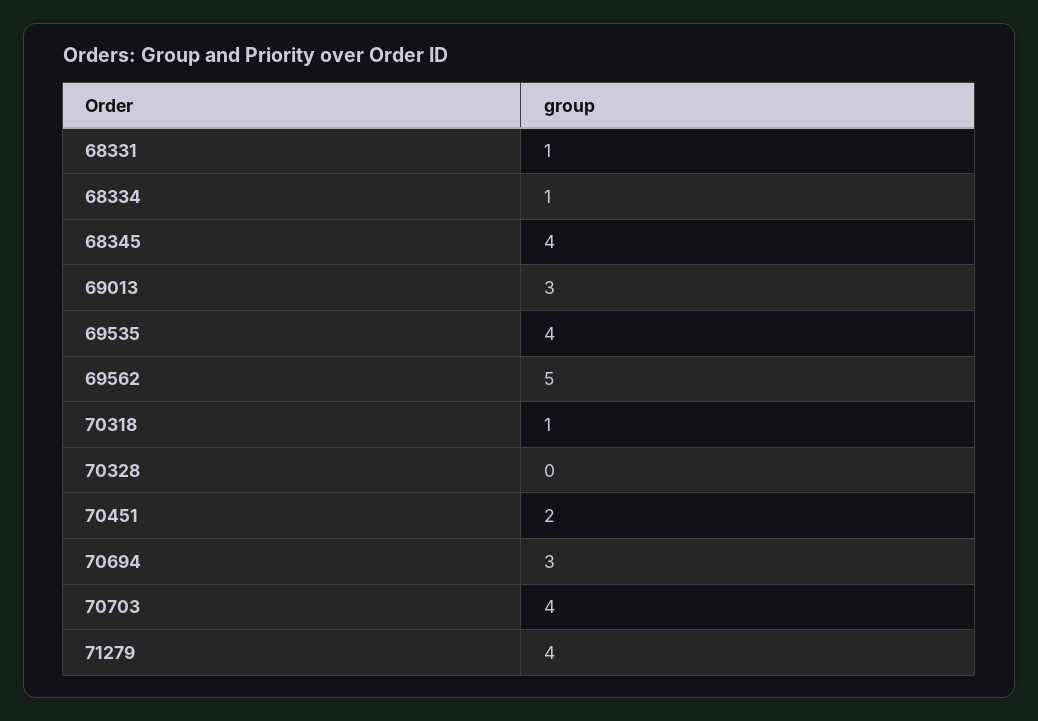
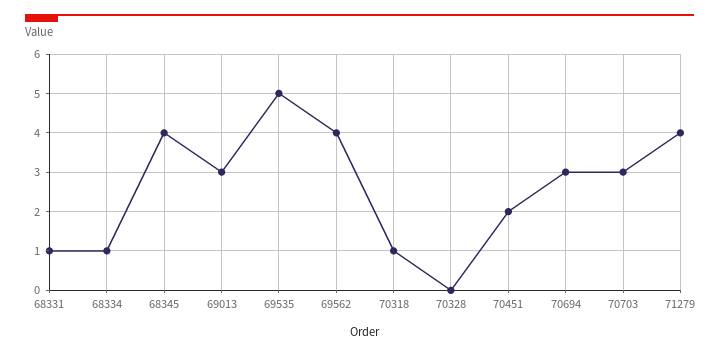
69535: 4 -> 5
69562: 5 -> 4
70703: 4 -> 3

